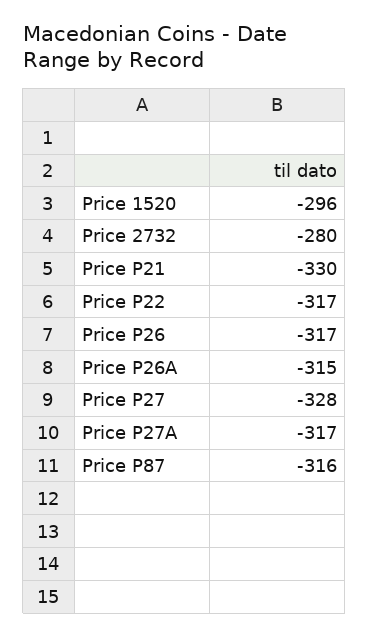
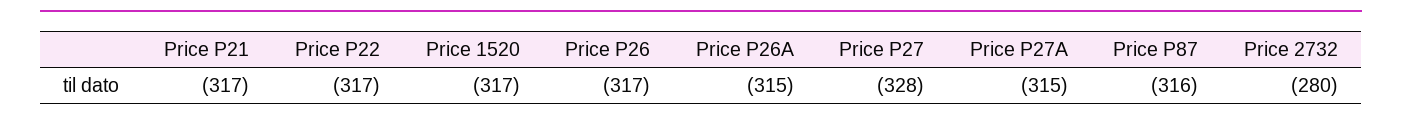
Price 1520: -296 -> -317
Price P21: -330 -> -317
Price P27A: -317 -> -315

